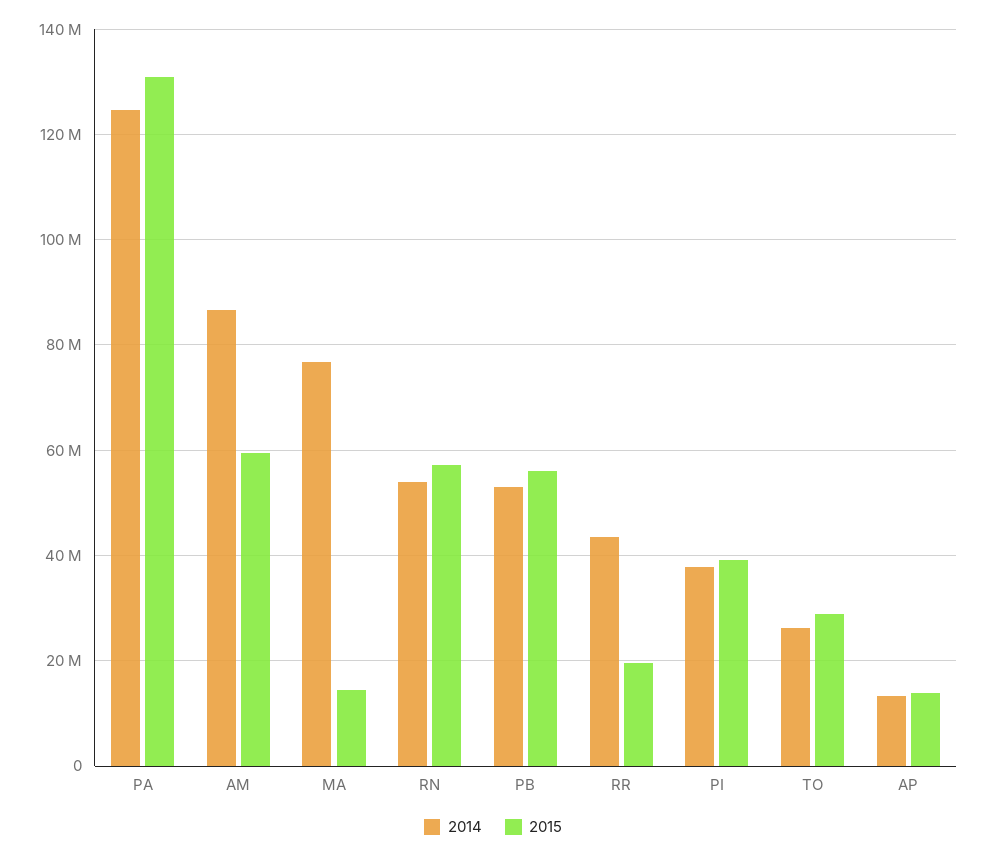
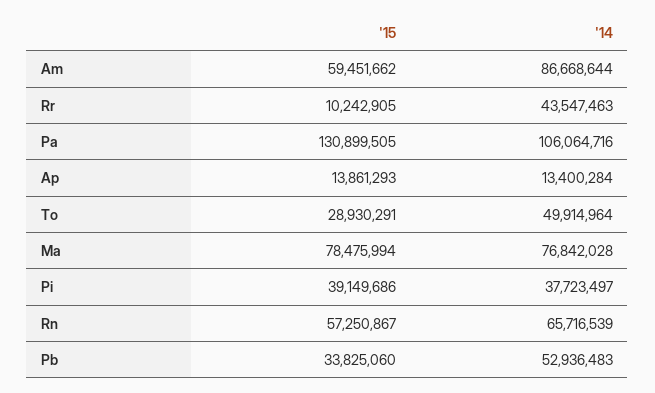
2014, PA: 124000000 -> 106064716
2015, MA: 14000000 -> 78475994
2014, RN: 54000000 -> 65716539
2015, PB: 56000000 -> 33825060
2015, RR: 20000000 -> 10242905
2014, TO: 26000000 -> 49914964

